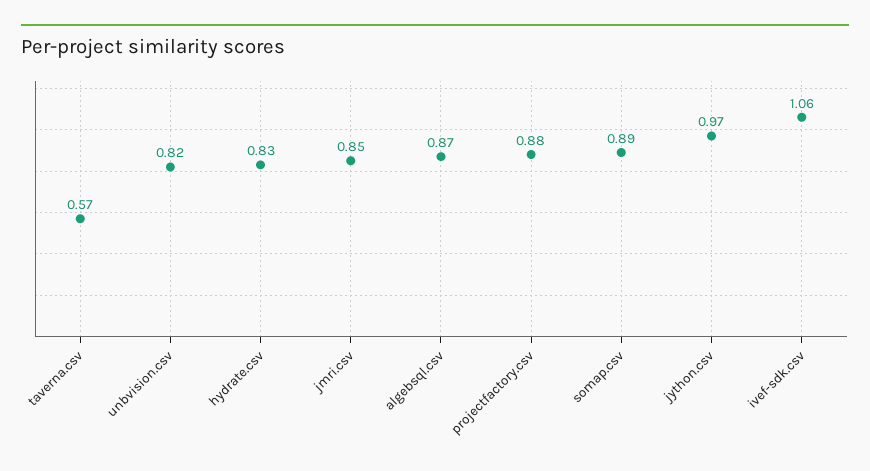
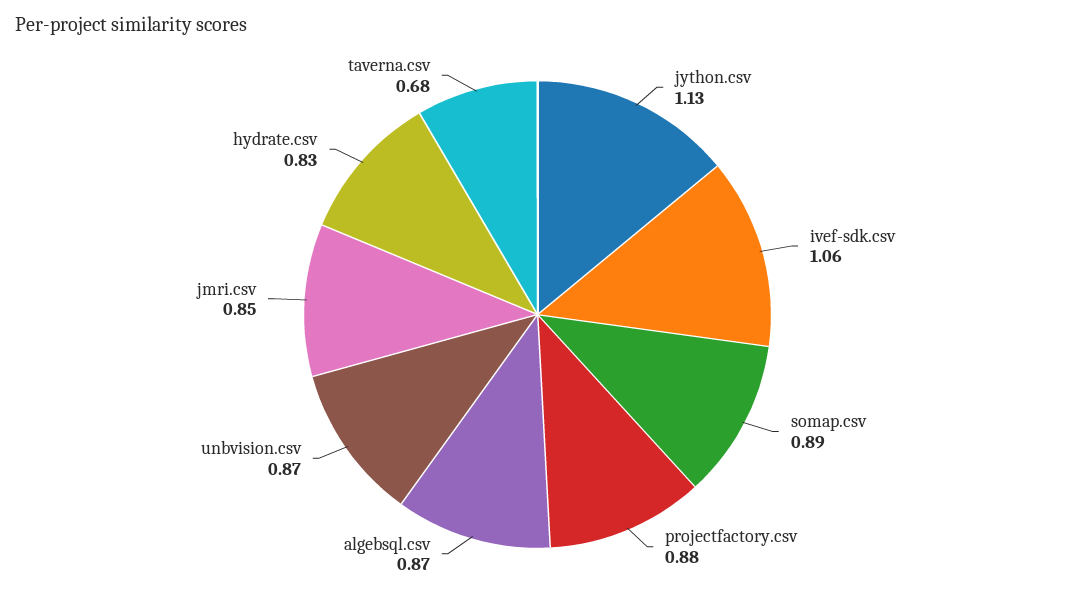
taverna.csv: 0.57 -> 0.68
unbvision.csv: 0.82 -> 0.87
jython.csv: 0.97 -> 1.13

